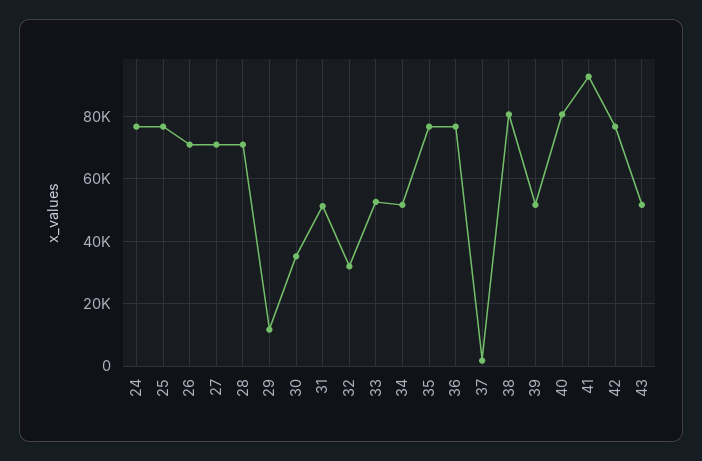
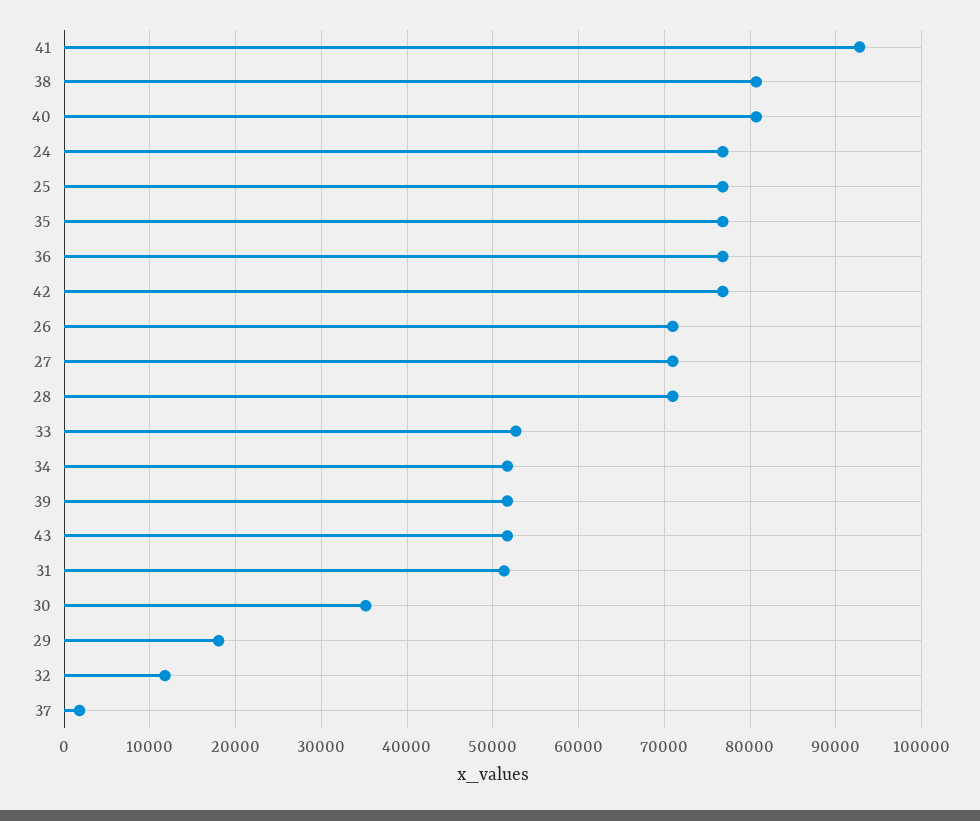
29: 12000 -> 18000
32: 32000 -> 12000

